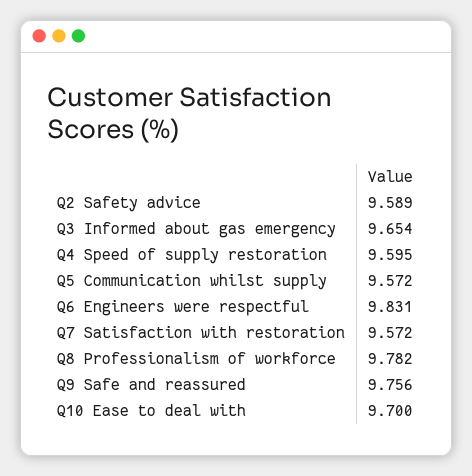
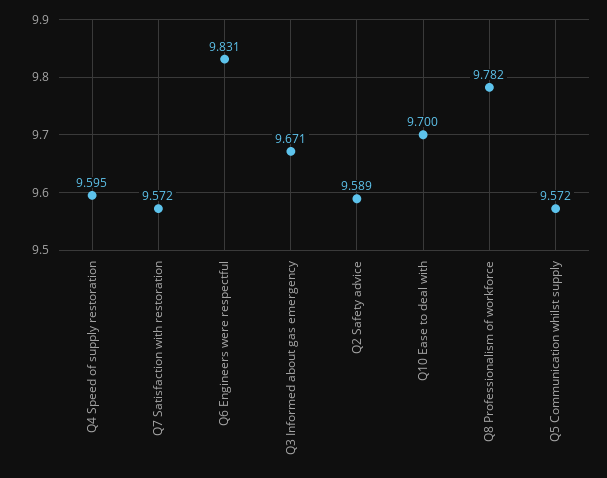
Q3 Informed about gas emergency: 9.654 -> 9.671
Q9 Safe and reassured: 9.756 -> none

